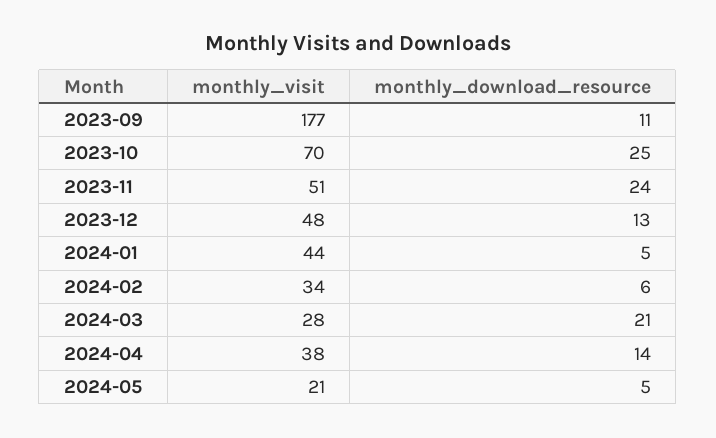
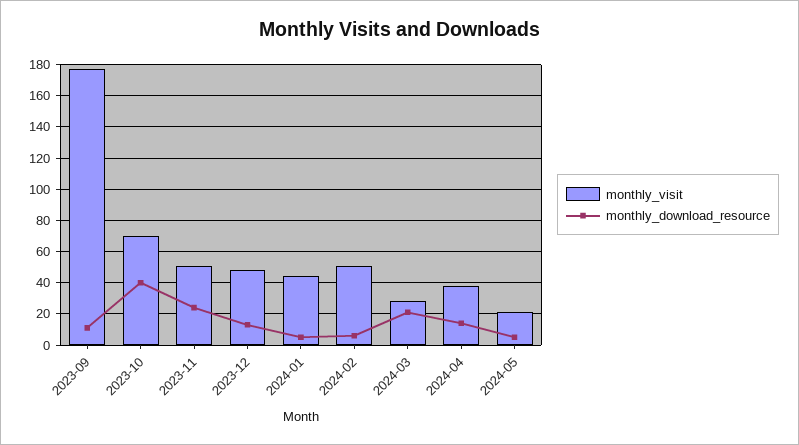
monthly_download_resource, 2023-10: 25 -> 40
monthly_visit, 2024-02: 34 -> 50

